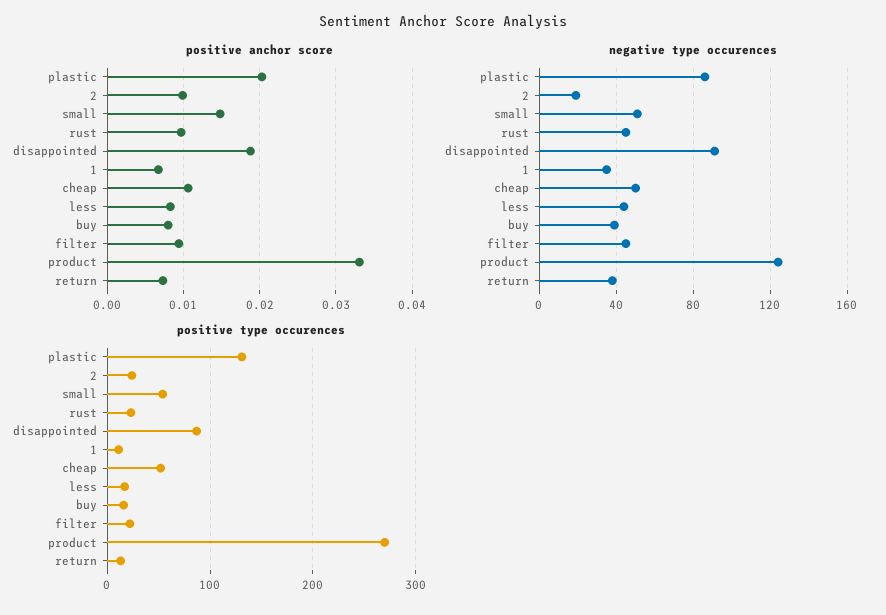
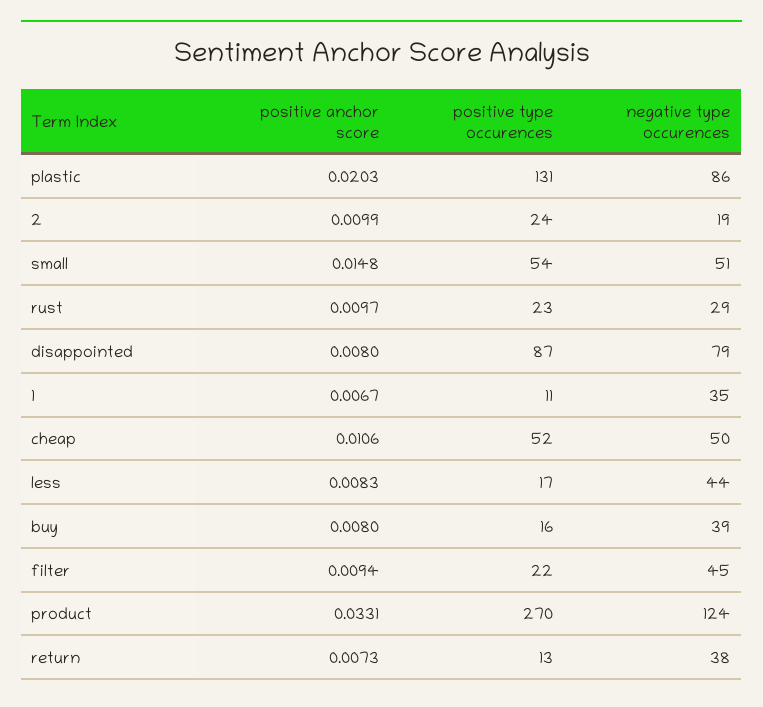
positive anchor score, disappointed: 0.019 -> 0.008
negative type occurences, rust: 45 -> 29
negative type occurences, disappointed: 90 -> 79

